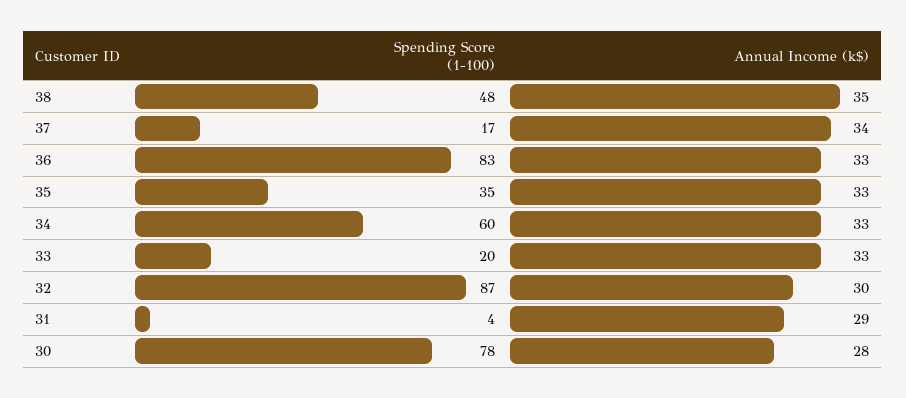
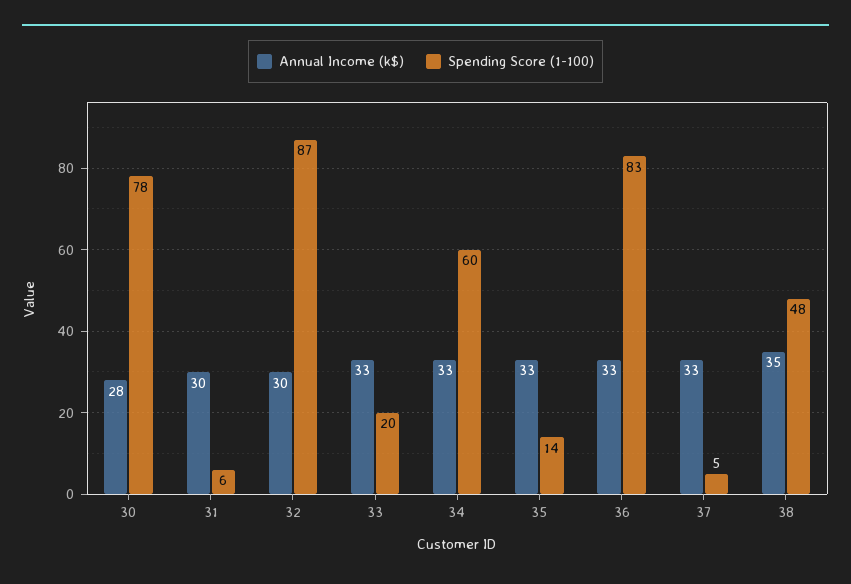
Spending Score (1-100), 37: 17 -> 5
Annual Income (k$), 37: 34 -> 33
Spending Score (1-100), 35: 35 -> 14
Spending Score (1-100), 31: 4 -> 6
Annual Income (k$), 31: 29 -> 30

